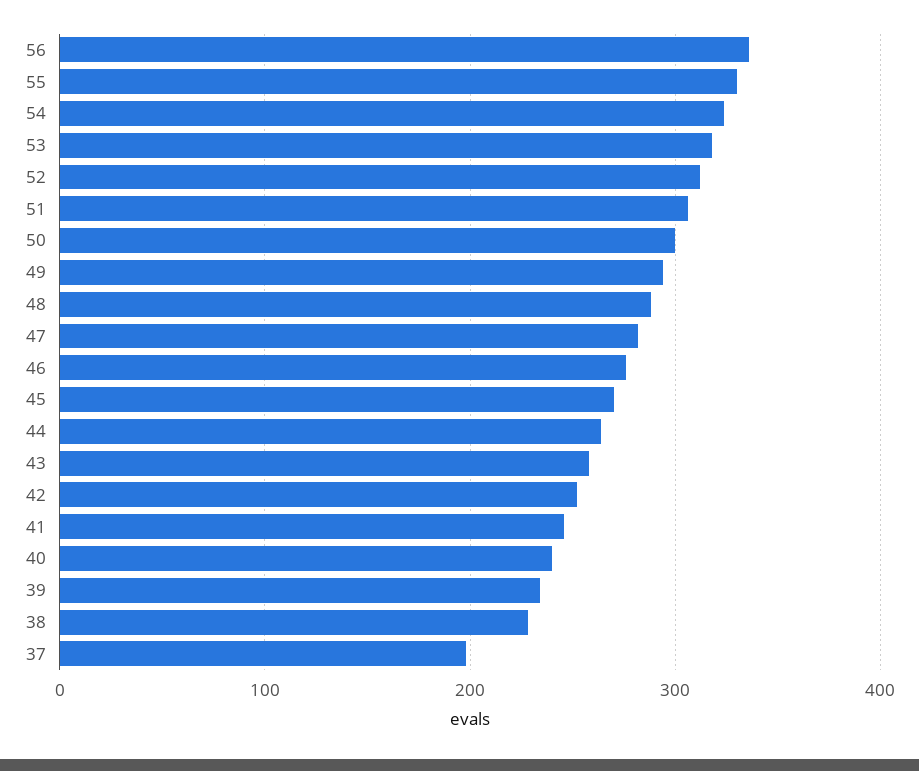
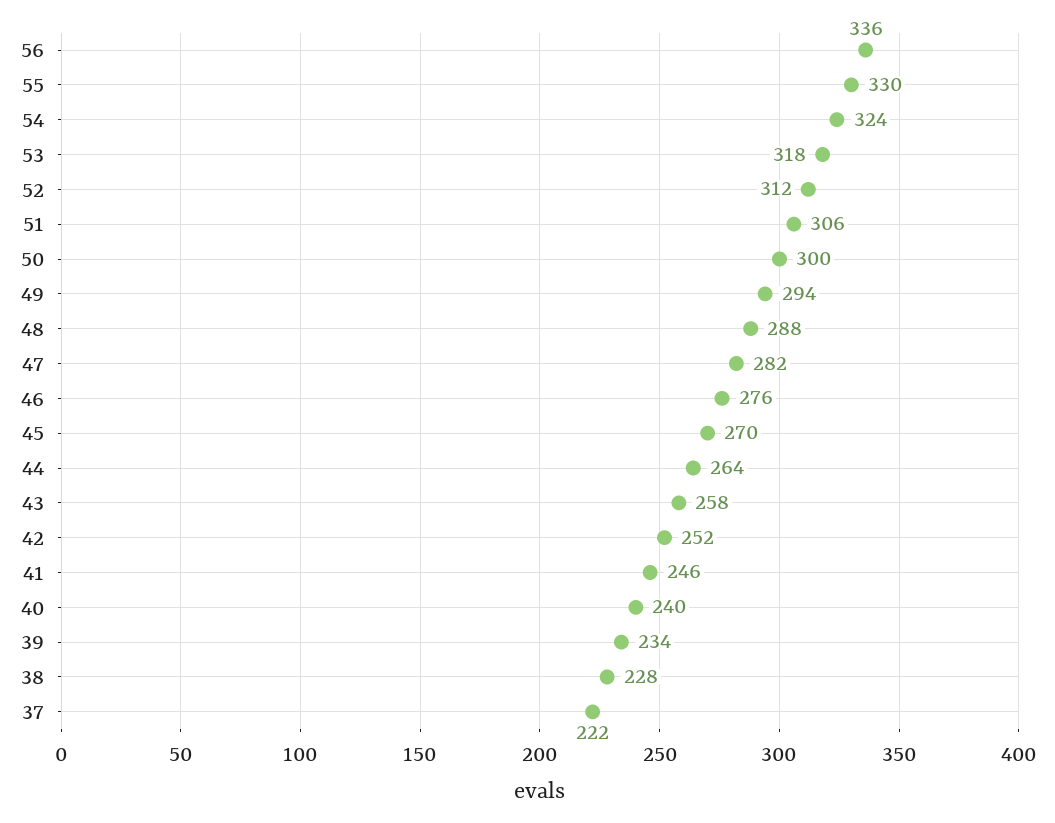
37: 200 -> 222

